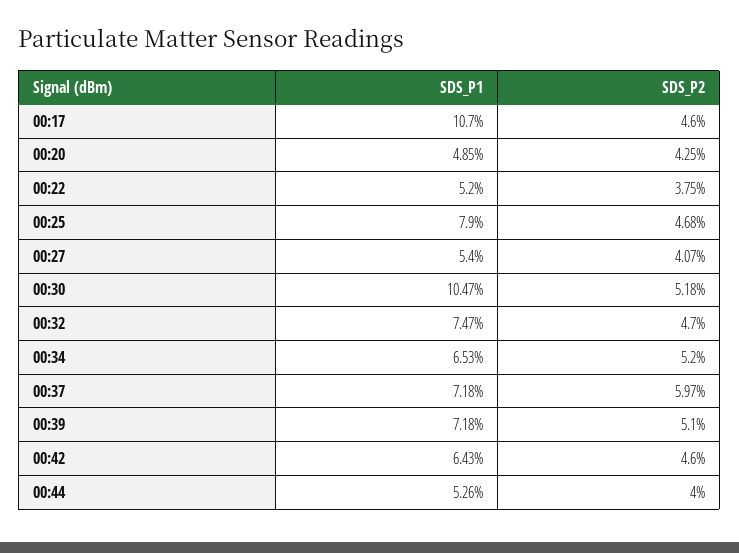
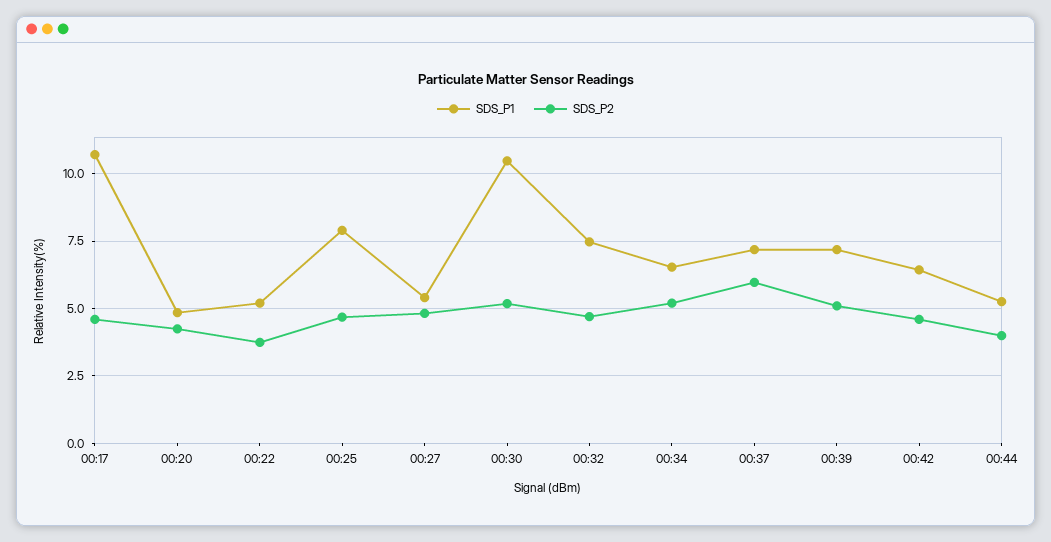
SDS_P2, 00:27: 4.07 -> 4.75

